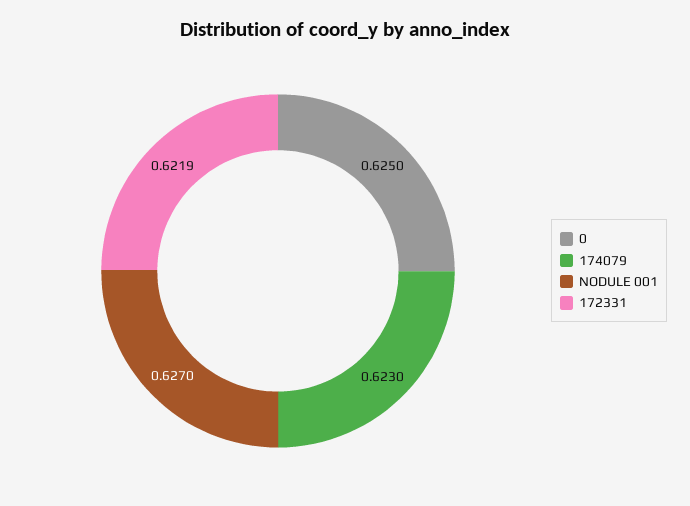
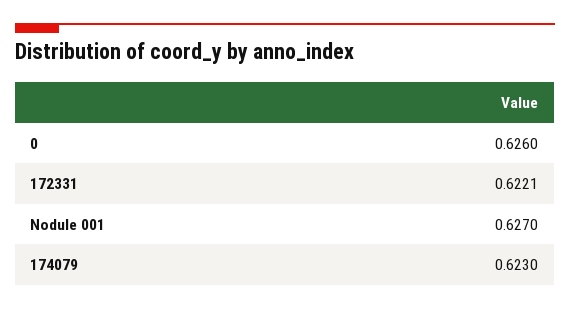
0: 0.625 -> 0.626
172331: 0.6219 -> 0.6221

